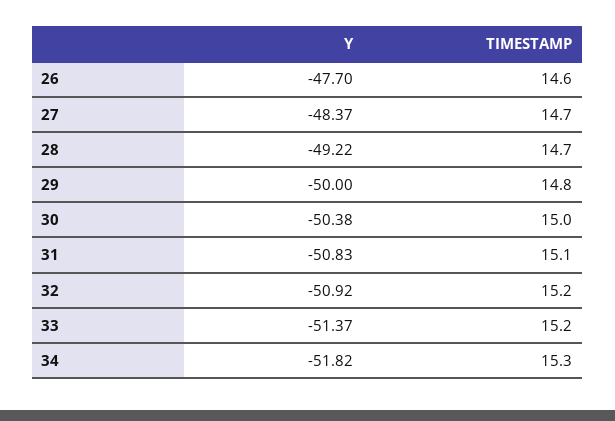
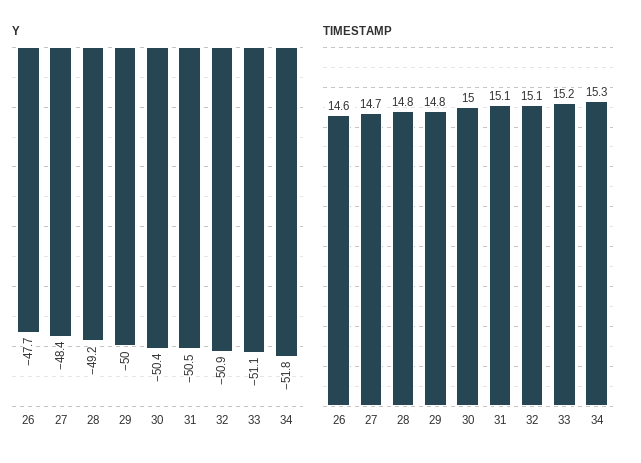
TIMESTAMP, 28: 14.7 -> 14.8
Y, 31: -50.83 -> -50.5
TIMESTAMP, 32: 15.2 -> 15.1
Y, 33: -51.37 -> -51.1

